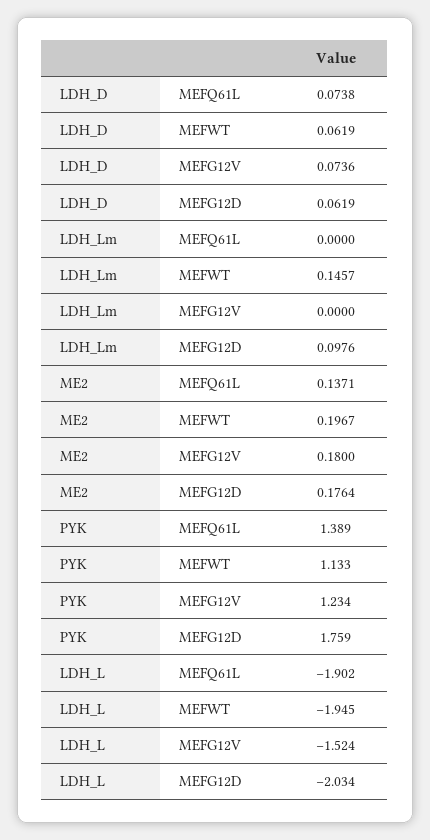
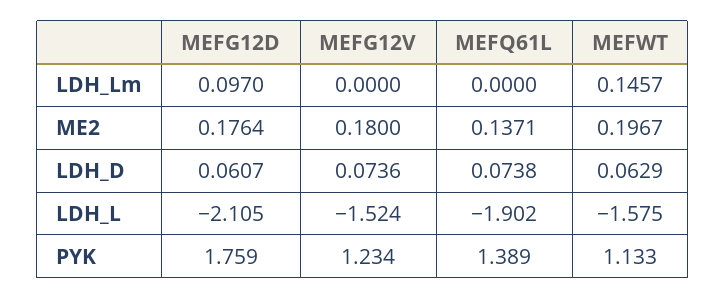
LDH_D, MEFWT: 0.0619 -> 0.0629
LDH_D, MEFG12D: 0.0619 -> 0.0607
LDH_Lm, MEFG12D: 0.0976 -> 0.097
LDH_L, MEFWT: -1.945 -> -1.575
LDH_L, MEFG12D: -2.034 -> -2.105

